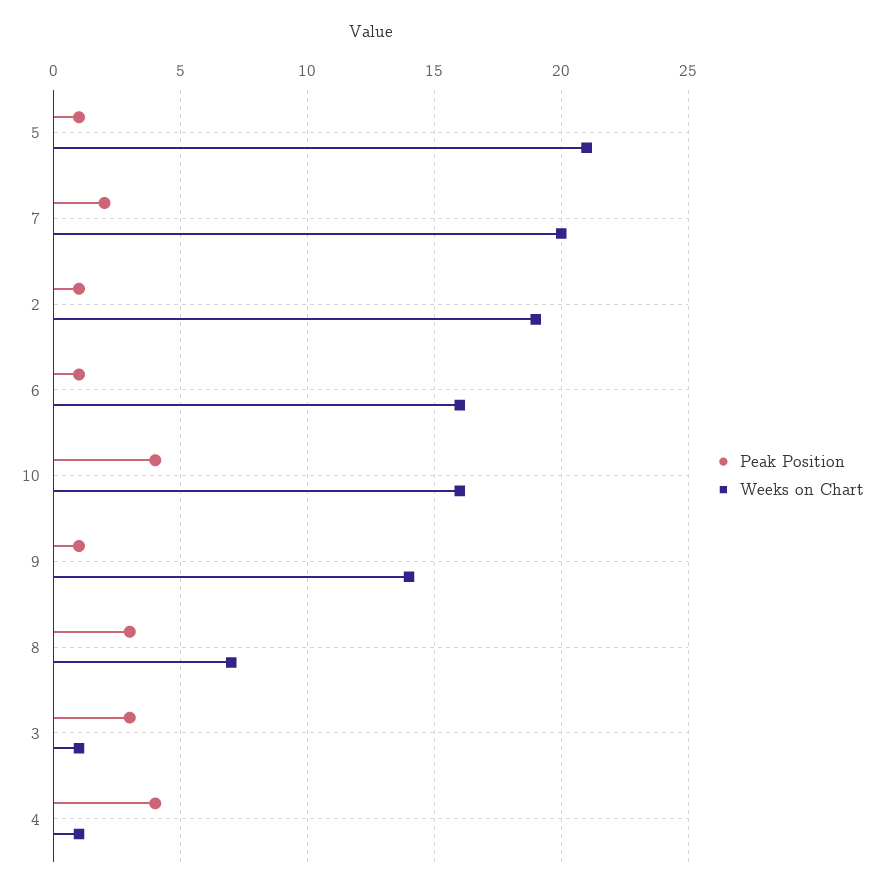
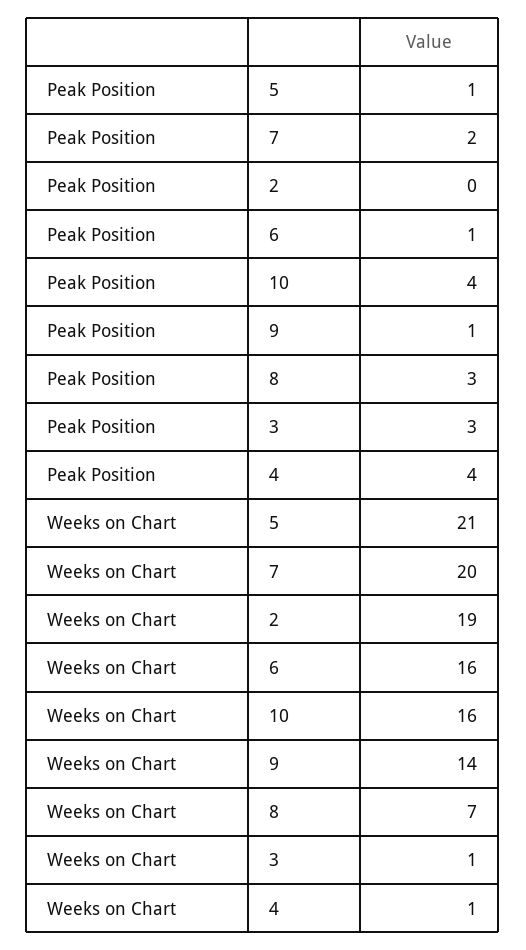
Peak Position, 2: 1 -> 0

